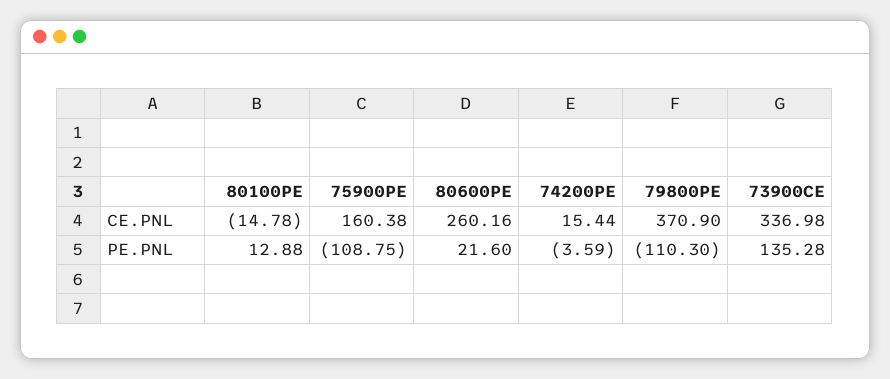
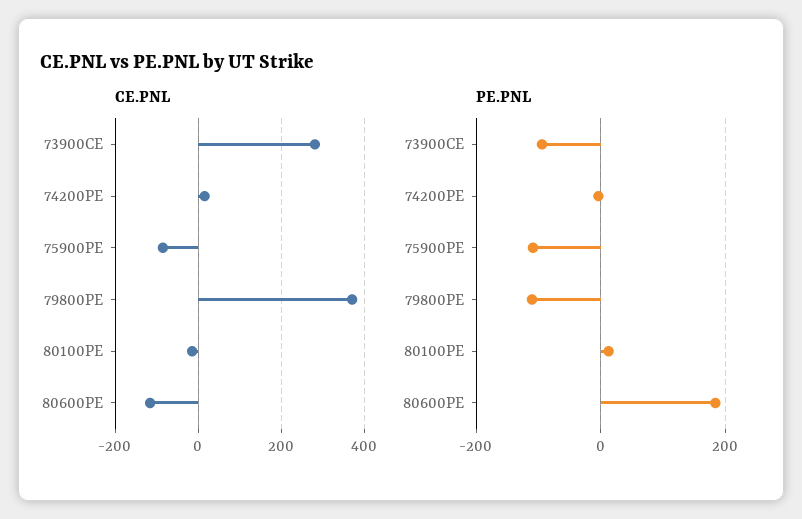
CE.PNL, 75900PE: 160.38 -> -80
CE.PNL, 80600PE: 260.16 -> -120
CE.PNL, 73900CE: 336.98 -> 280
PE.PNL, 80600PE: 21.6 -> 180
PE.PNL, 73900CE: 135.28 -> -100

